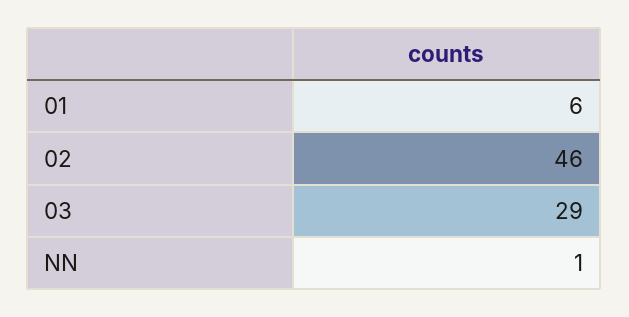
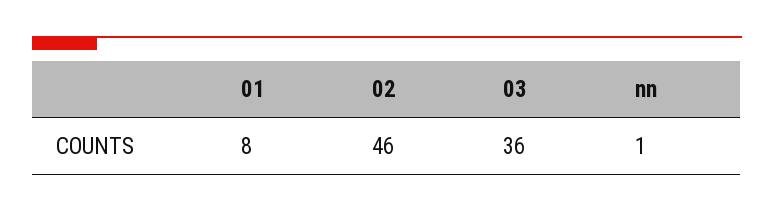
01: 6 -> 8
03: 29 -> 36

